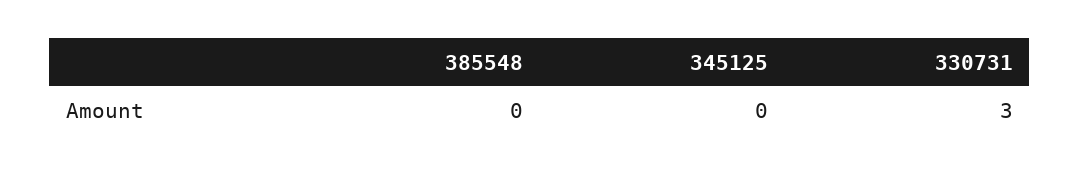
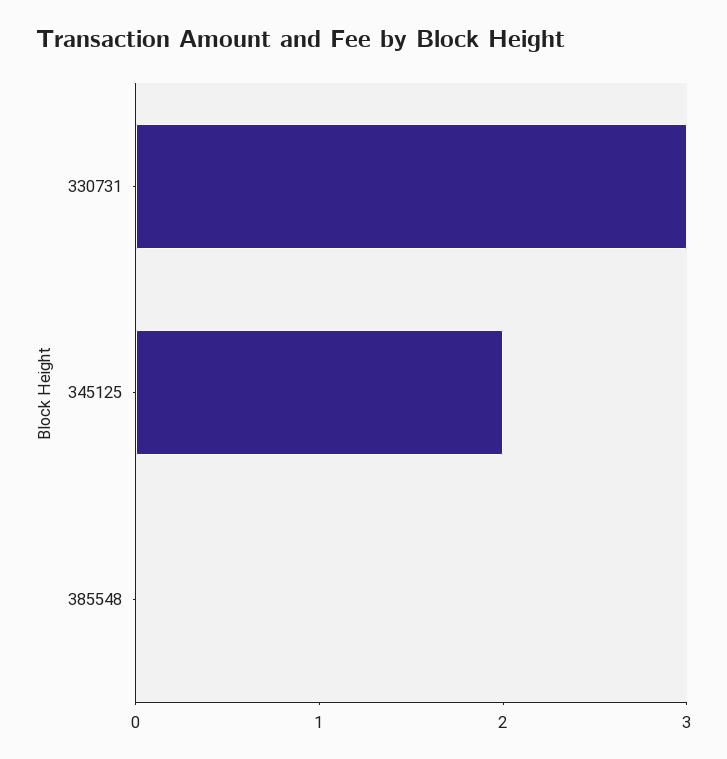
345125: 0 -> 2

